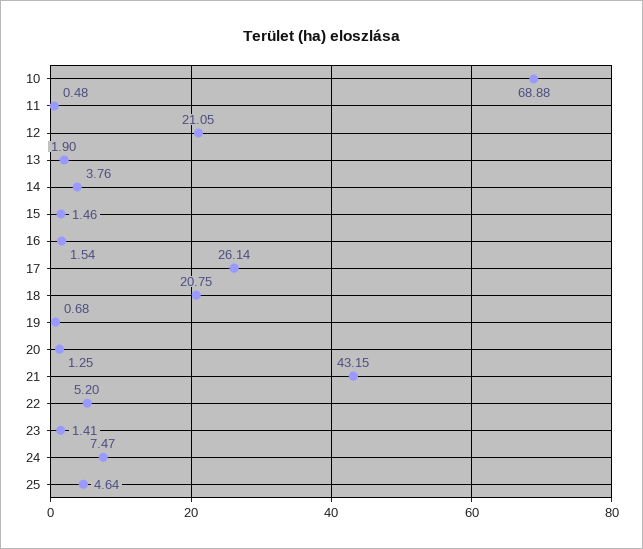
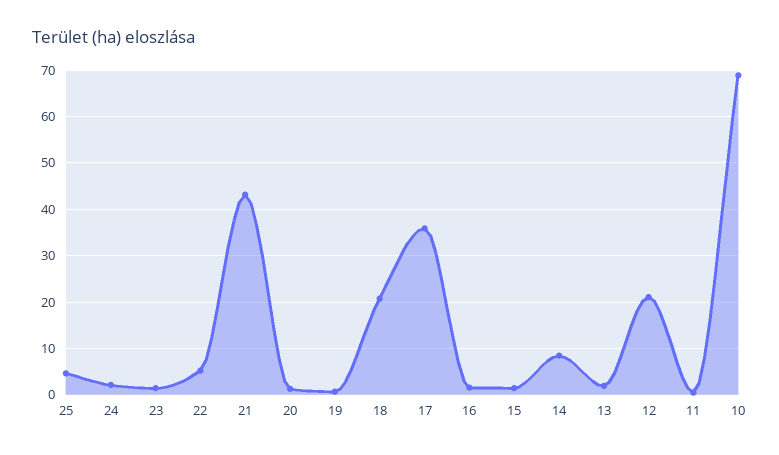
14: 3.76 -> 8
17: 26.14 -> 36
24: 7.47 -> 2

